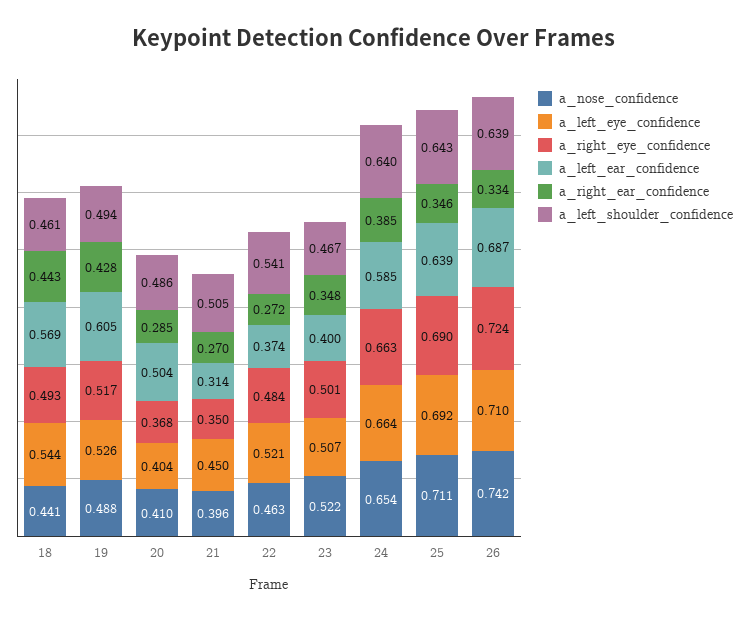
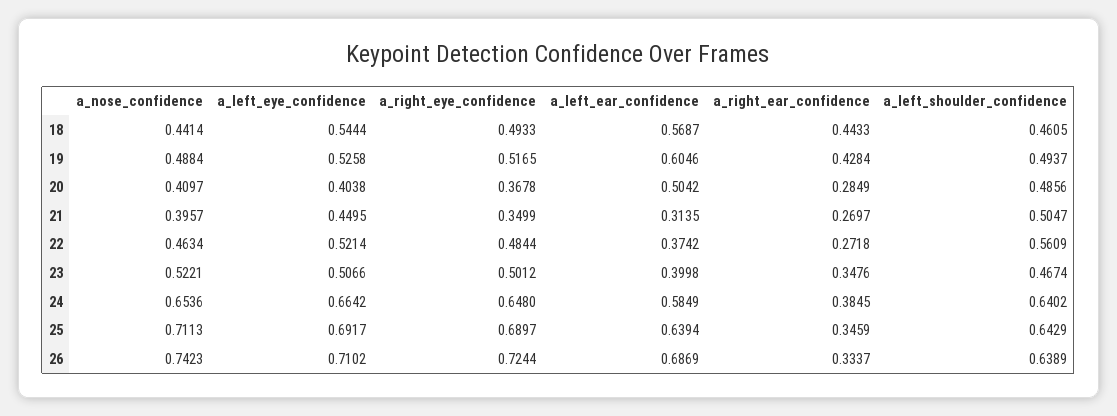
a_left_shoulder_confidence, 22: 0.541 -> 0.5609
a_right_eye_confidence, 24: 0.663 -> 0.648

